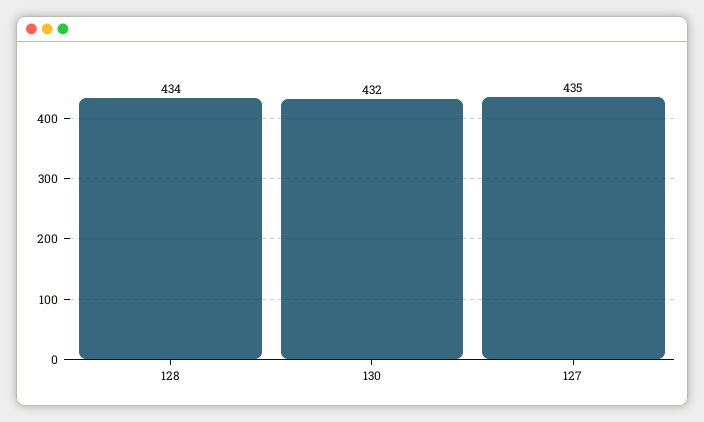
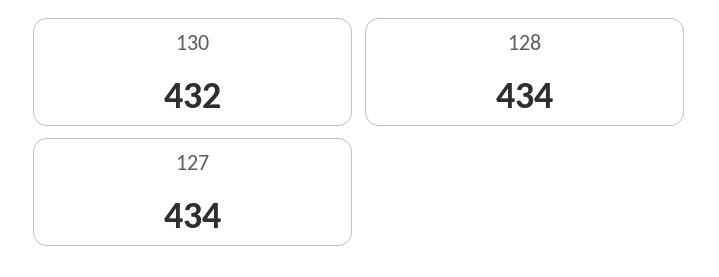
127: 435 -> 434

